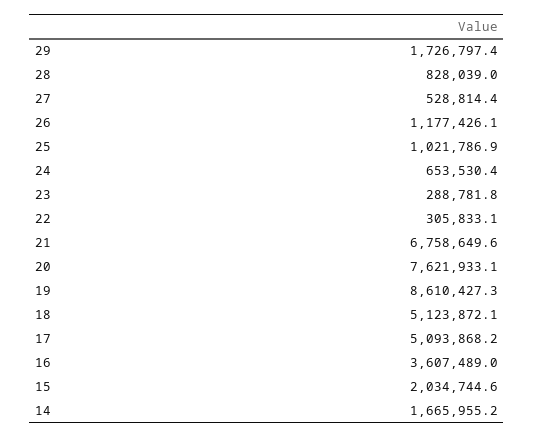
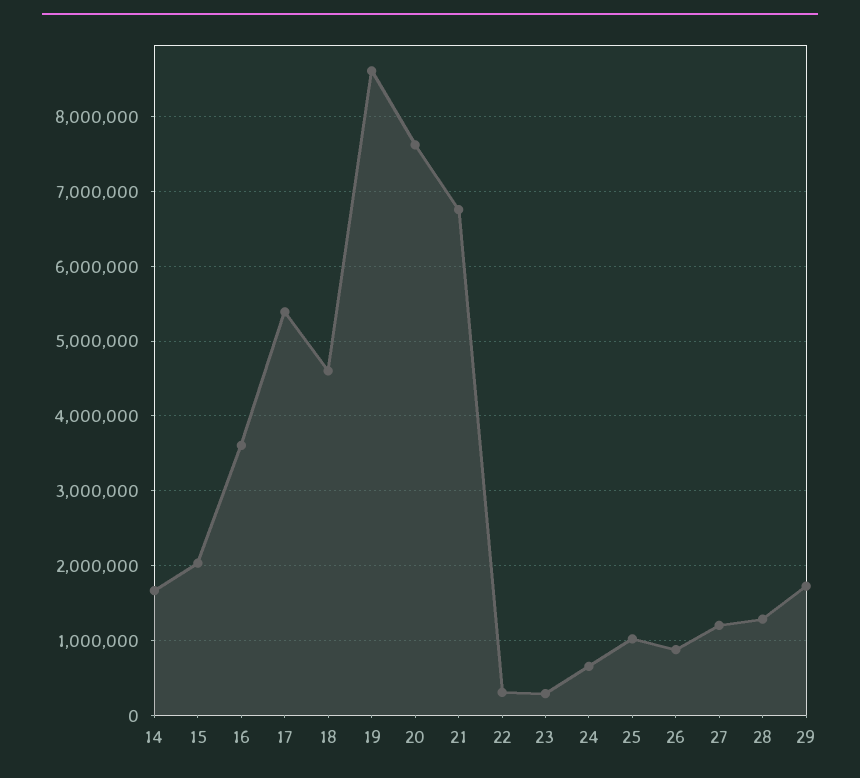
28: 828039 -> 1300000
27: 528814.4 -> 1200000
26: 1177426.1 -> 900000
18: 5123872.1 -> 4600000
17: 5093868.2 -> 5400000

